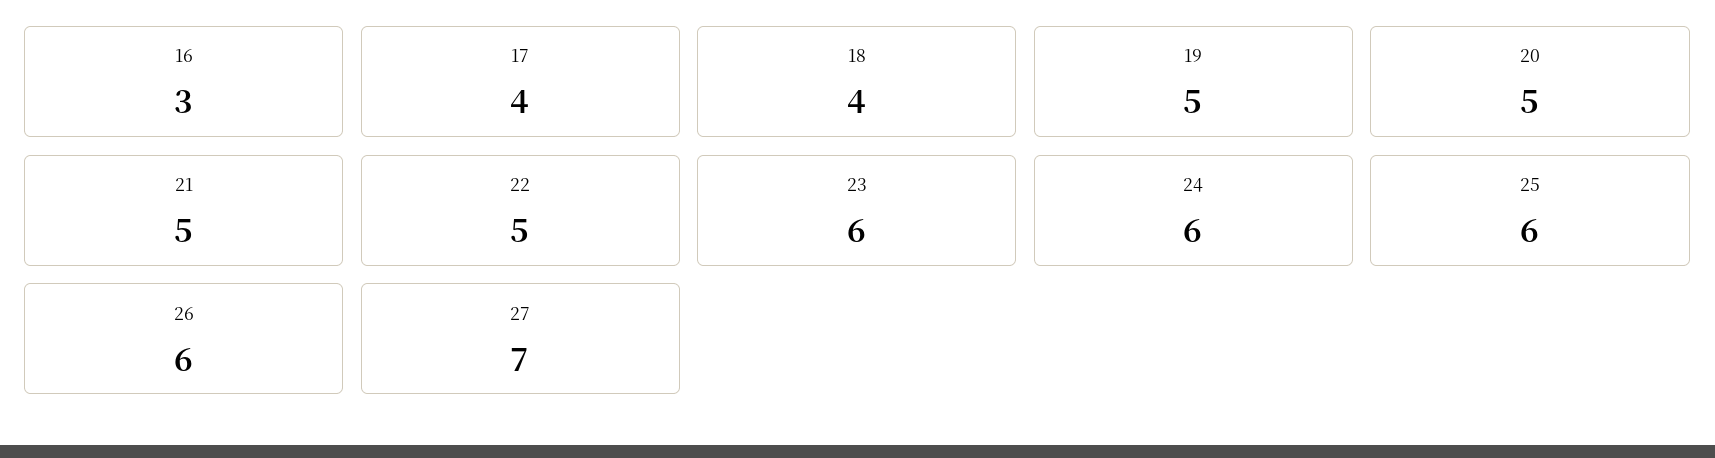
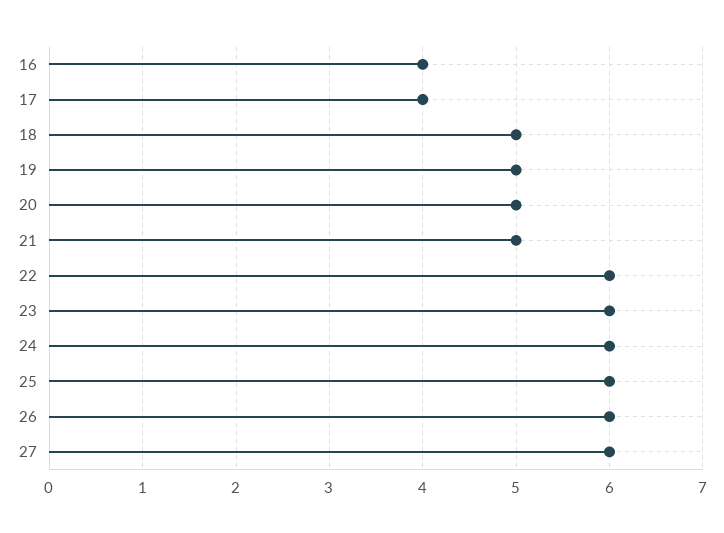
16: 3 -> 4
18: 4 -> 5
22: 5 -> 6
27: 7 -> 6

